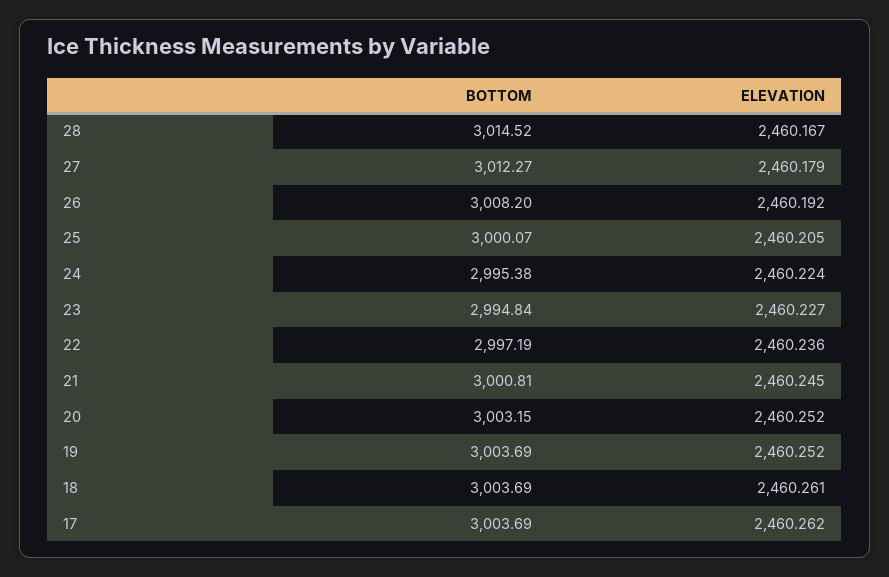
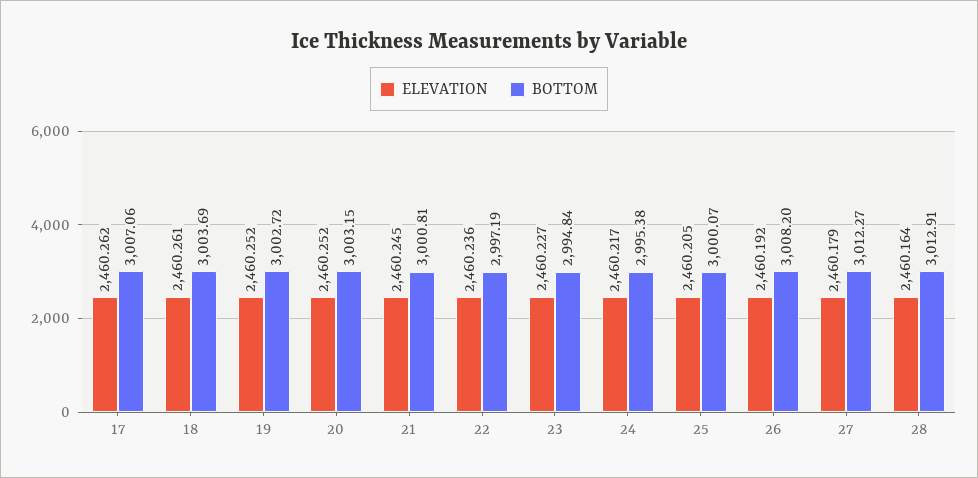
BOTTOM, 28: 3014.52 -> 3012.91
ELEVATION, 28: 2460.167 -> 2460.164
ELEVATION, 24: 2460.224 -> 2460.217
BOTTOM, 19: 3003.69 -> 3002.72
BOTTOM, 17: 3003.69 -> 3007.06

